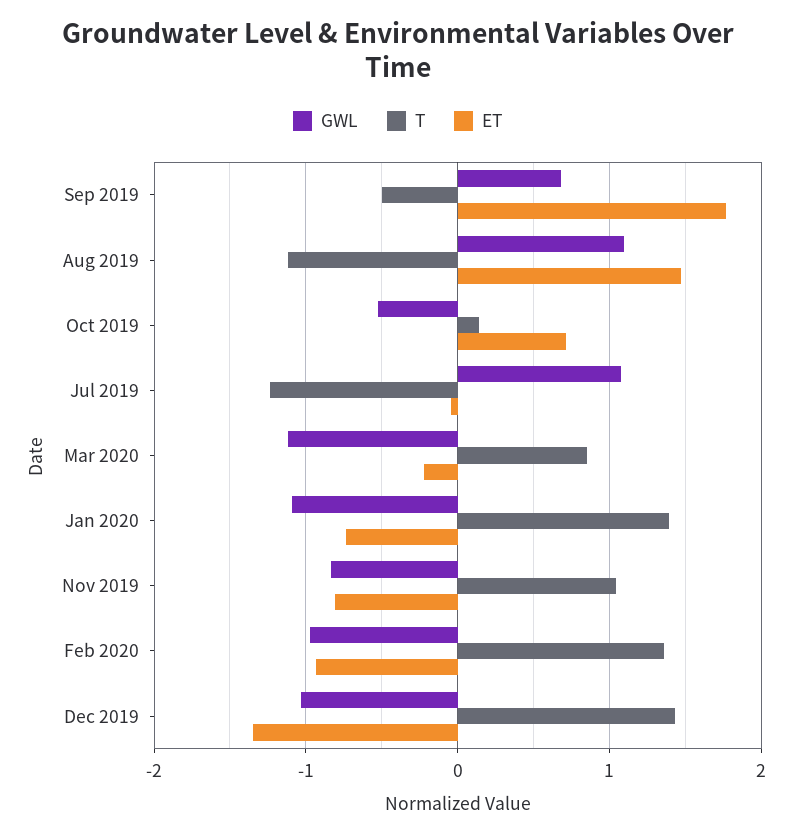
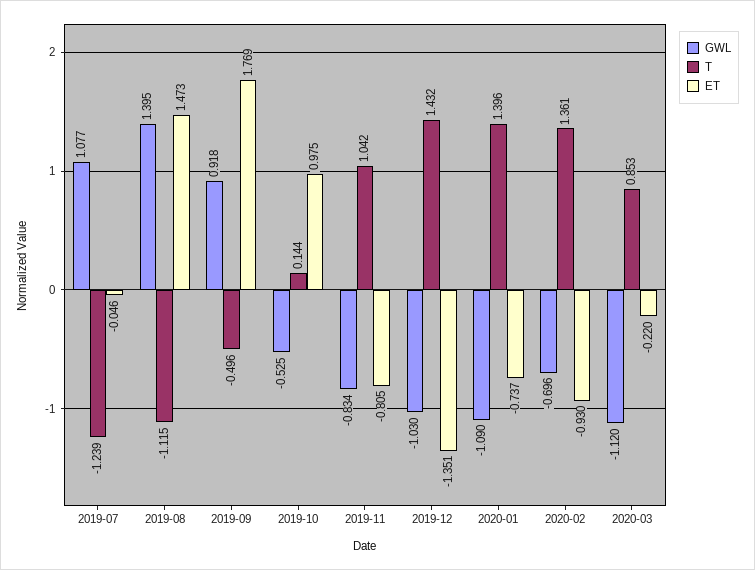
GWL, Sep 2019: 0.7 -> 0.918
GWL, Aug 2019: 1.1 -> 1.395
ET, Oct 2019: 0.7 -> 0.975
GWL, Feb 2020: -1 -> -0.696

